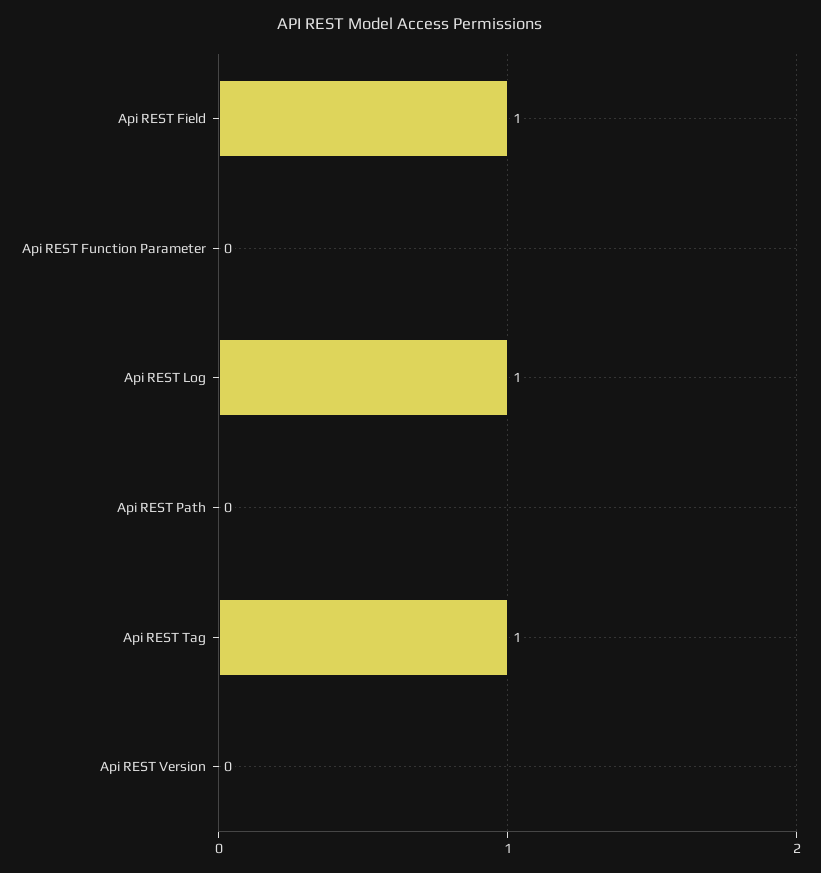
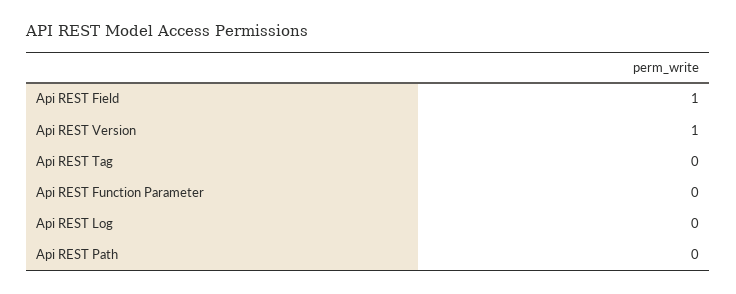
Api REST Log: 1 -> 0
Api REST Tag: 1 -> 0
Api REST Version: 0 -> 1

